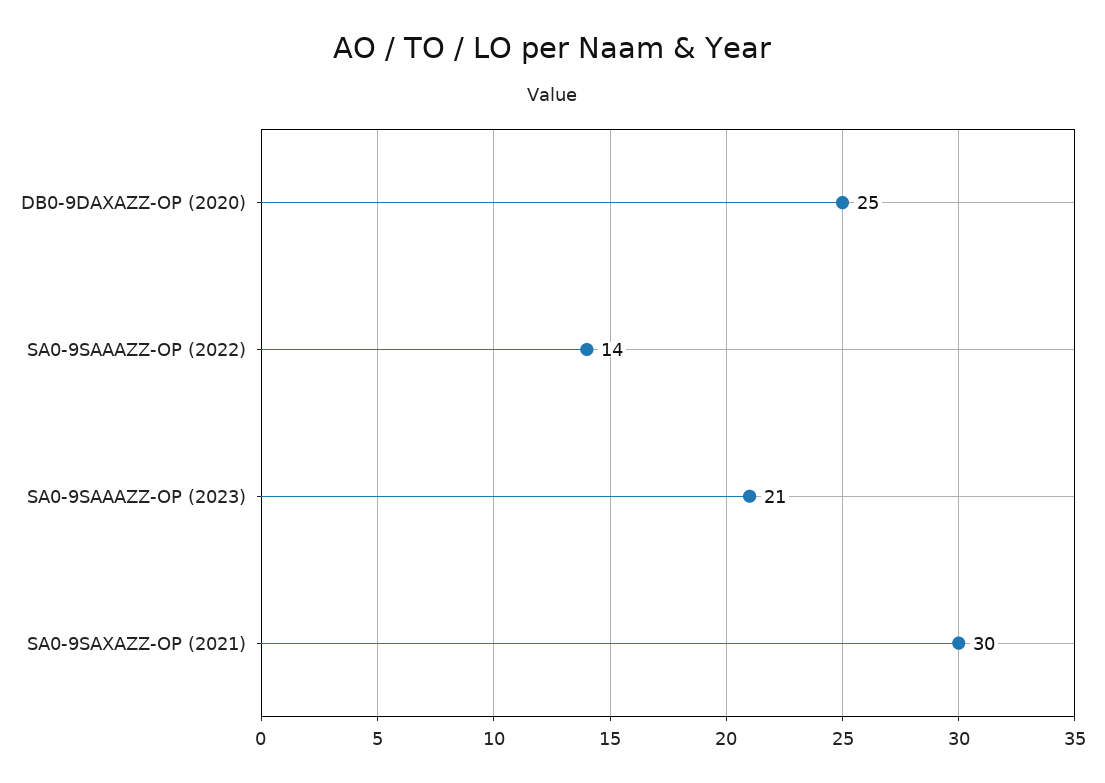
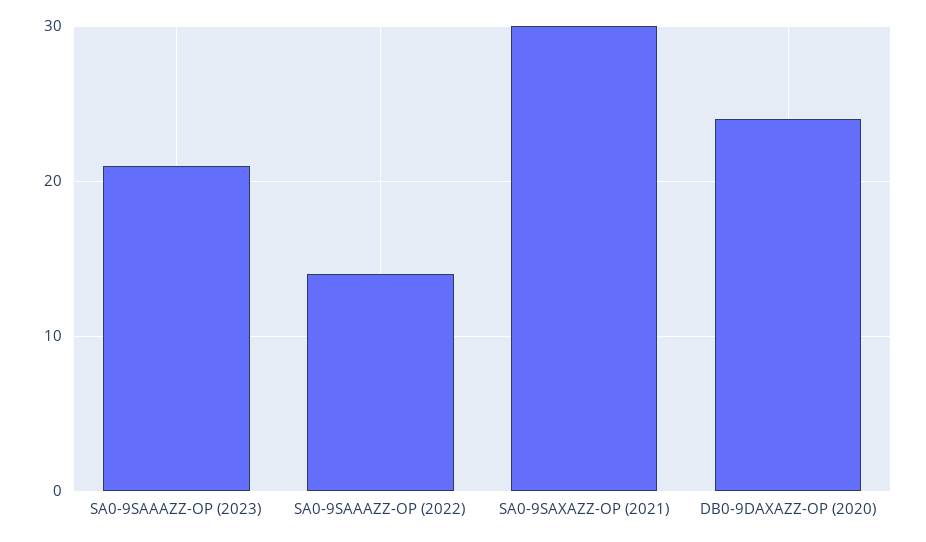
DB0-9DAXAZZ-OP (2020): 25 -> 24

